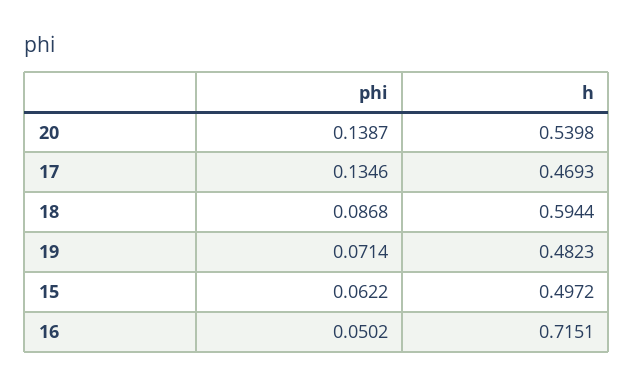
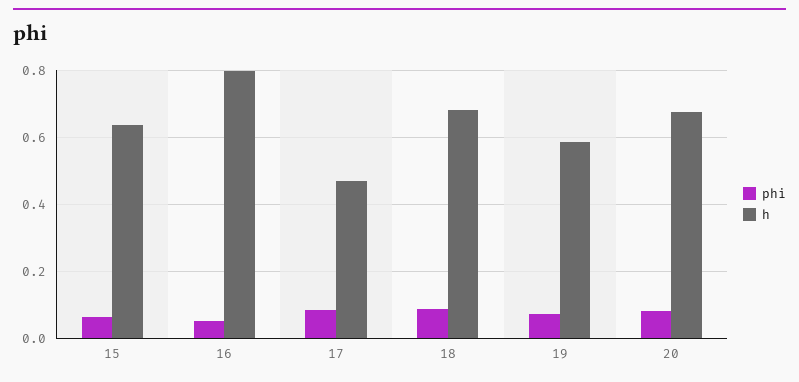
phi, 20: 0.1387 -> 0.08
h, 20: 0.5398 -> 0.68
phi, 17: 0.1346 -> 0.08
h, 18: 0.5944 -> 0.68
h, 19: 0.4823 -> 0.58
h, 15: 0.4972 -> 0.64
h, 16: 0.7151 -> 0.8

